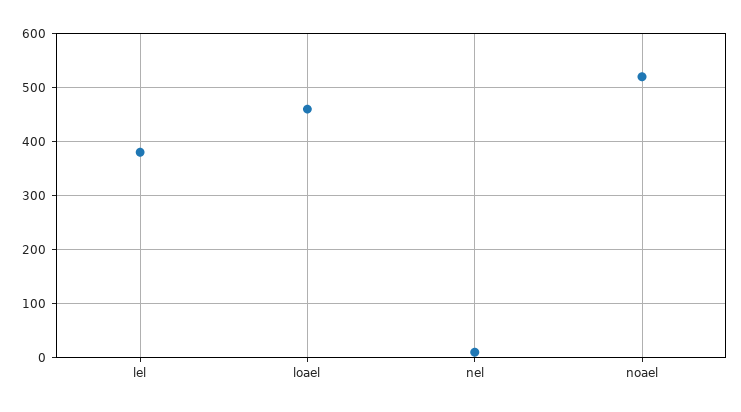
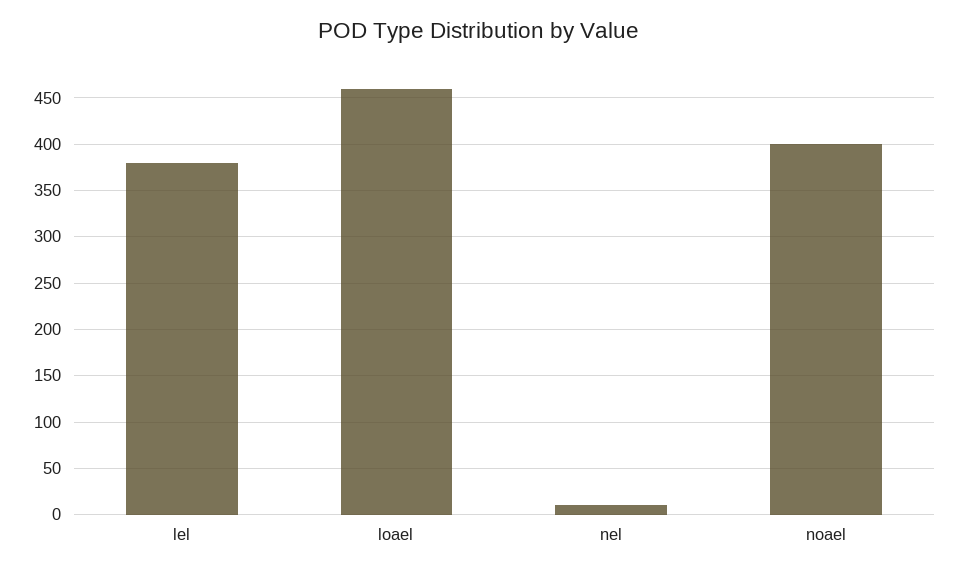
noael: 520 -> 400

